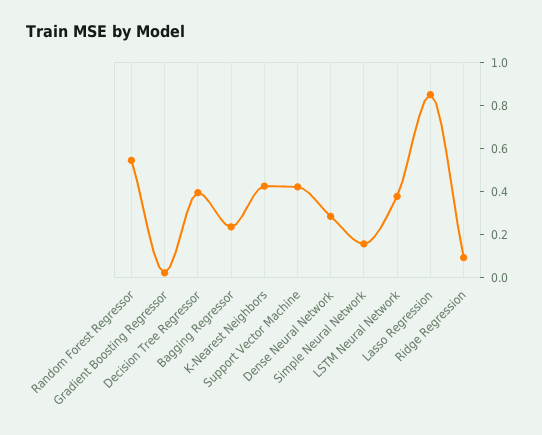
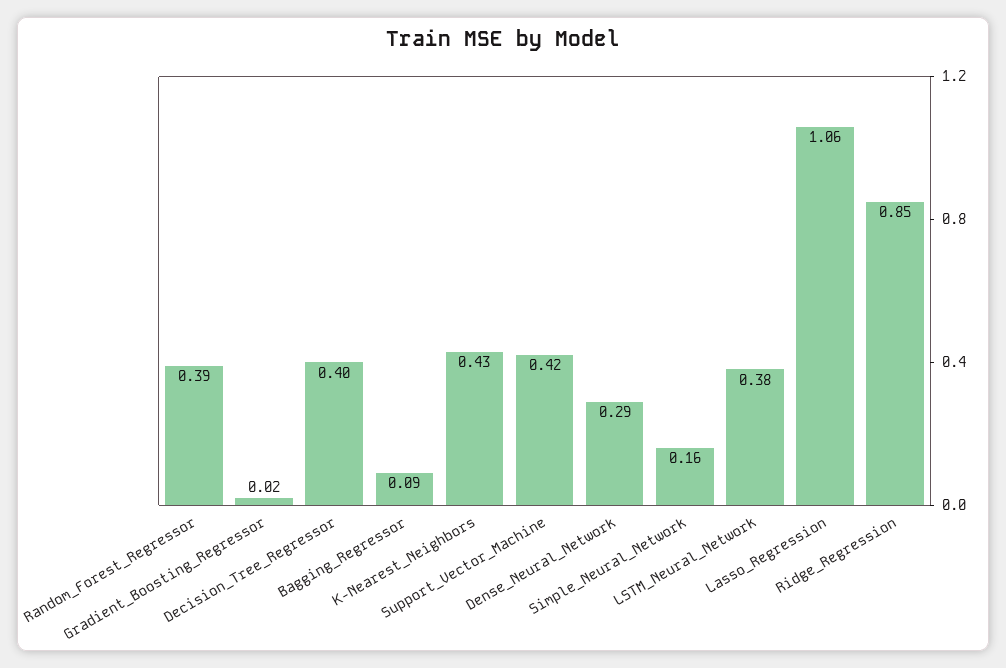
Random Forest Regressor: 0.55 -> 0.39
Bagging Regressor: 0.25 -> 0.09
Lasso Regression: 0.85 -> 1.06
Ridge Regression: 0.1 -> 0.85

